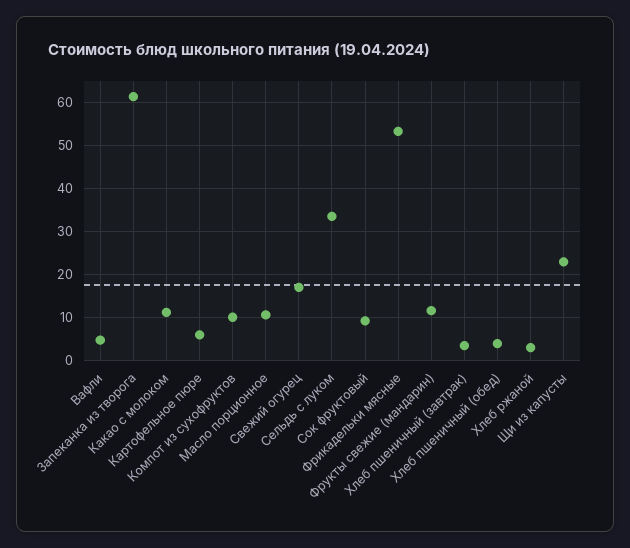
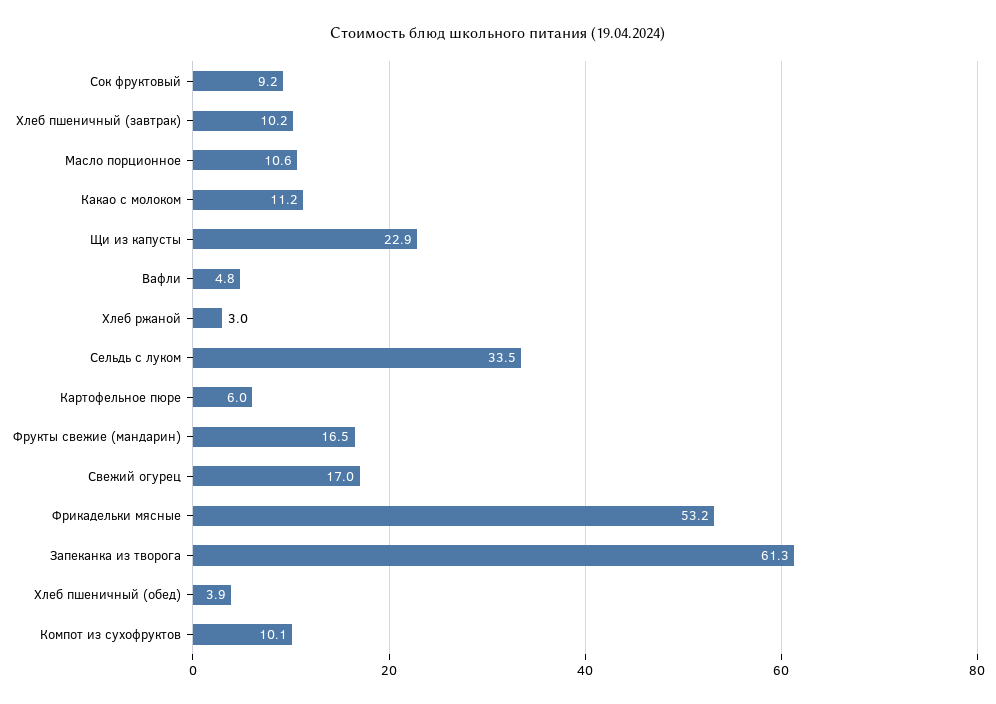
Фрукты свежие (мандарин): 12 -> 16.5
Хлеб пшеничный (завтрак): 4 -> 10.2

